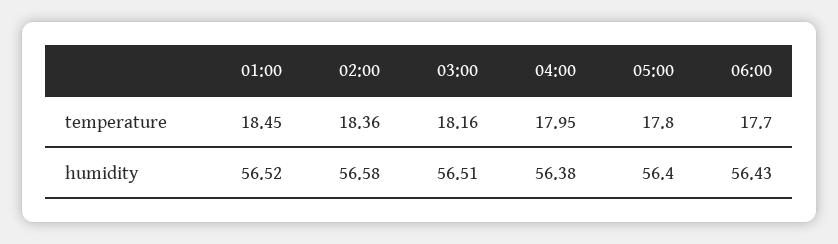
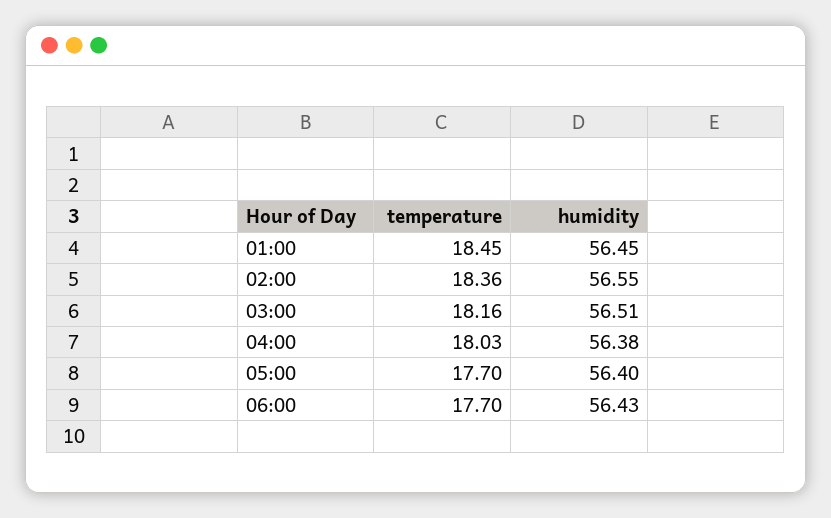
04:00, temperature: 17.95 -> 18.03
05:00, temperature: 17.8 -> 17.7
01:00, humidity: 56.52 -> 56.45
02:00, humidity: 56.58 -> 56.55

